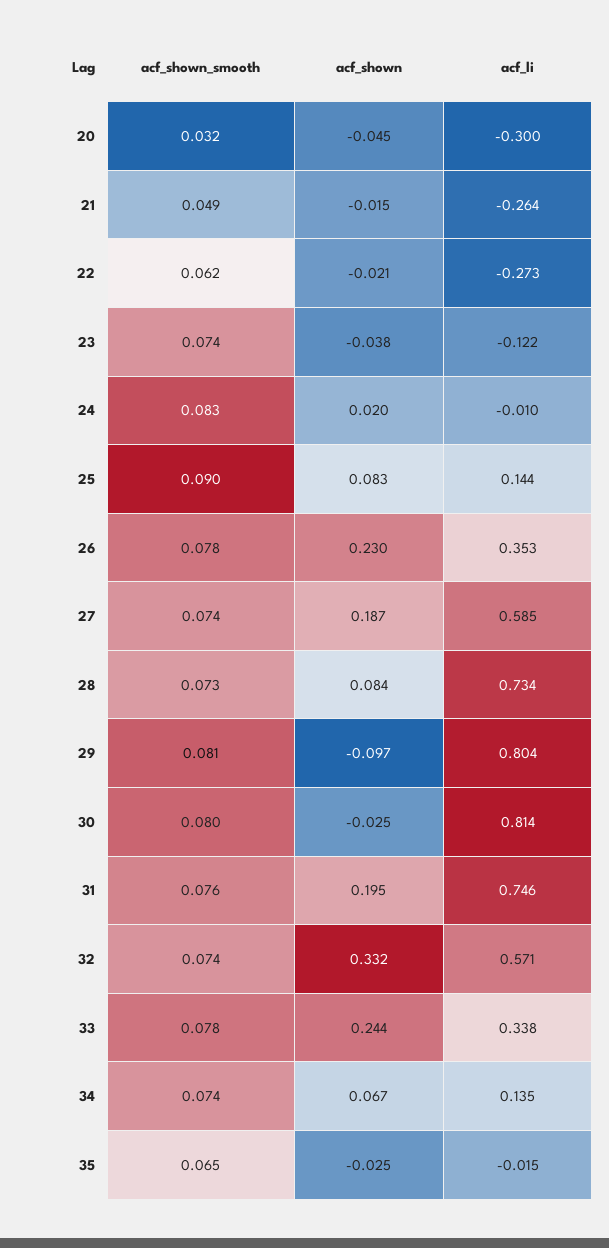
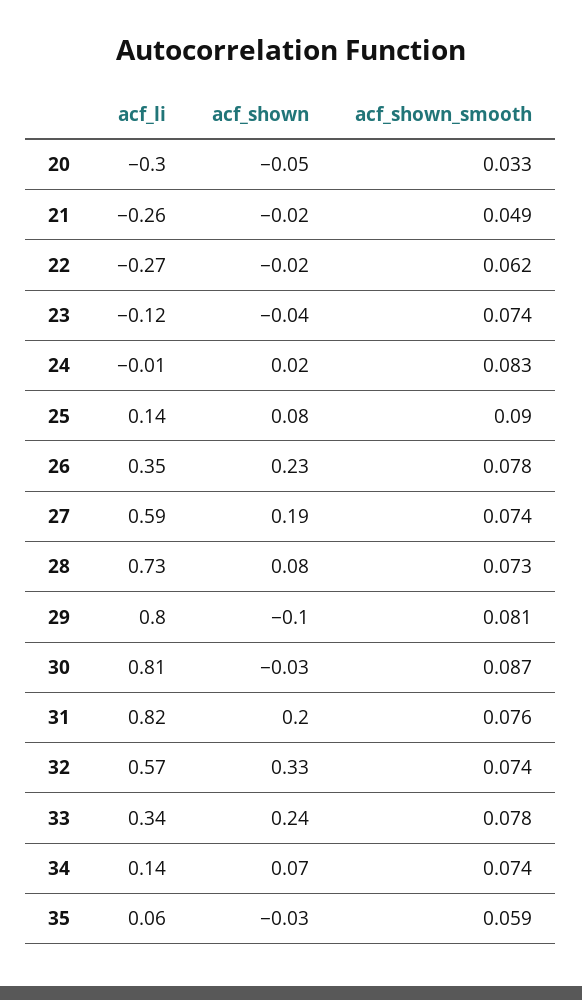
acf_shown_smooth, 20: 0.032 -> 0.033
acf_shown_smooth, 30: 0.08 -> 0.087
acf_li, 31: 0.746 -> 0.82
acf_shown_smooth, 35: 0.065 -> 0.059
acf_li, 35: -0.015 -> 0.06

